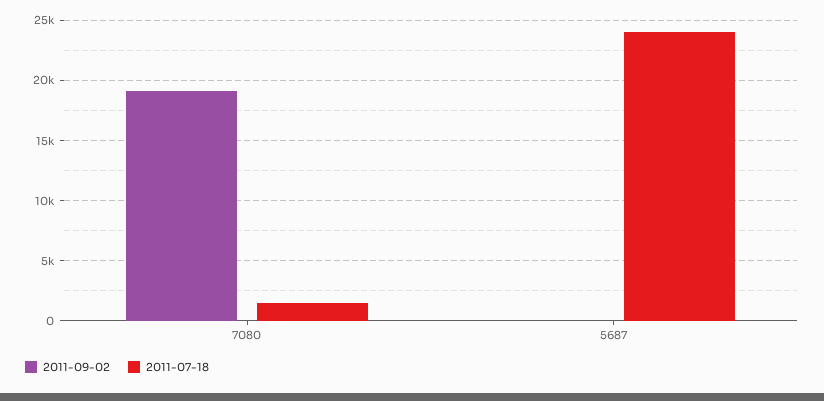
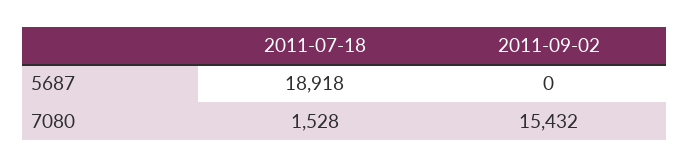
2011-09-02, 7080: 19000 -> 15432
2011-07-18, 5687: 24000 -> 18918

